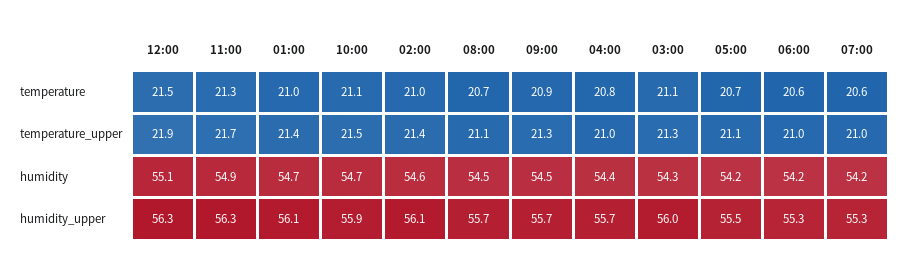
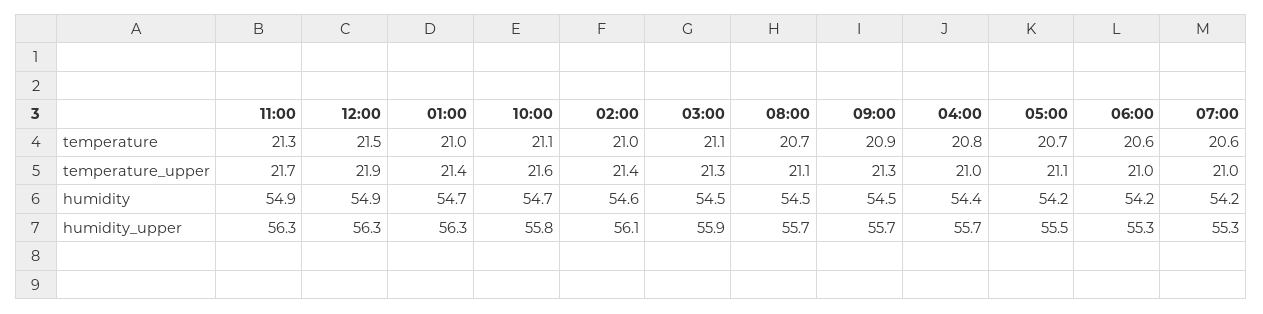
10:00, temperature_upper: 21.5 -> 21.6
12:00, humidity: 55.1 -> 54.9
03:00, humidity: 54.3 -> 54.5
01:00, humidity_upper: 56.1 -> 56.3
10:00, humidity_upper: 55.9 -> 55.8
03:00, humidity_upper: 56 -> 55.9

